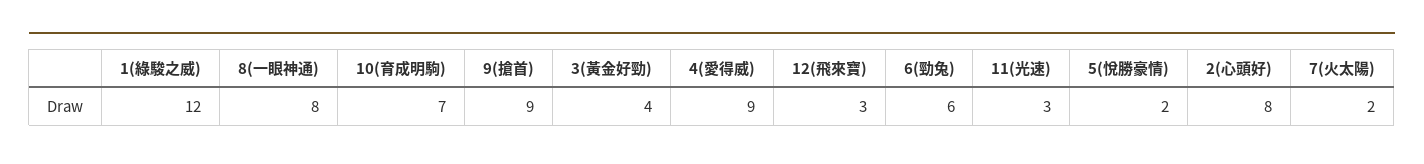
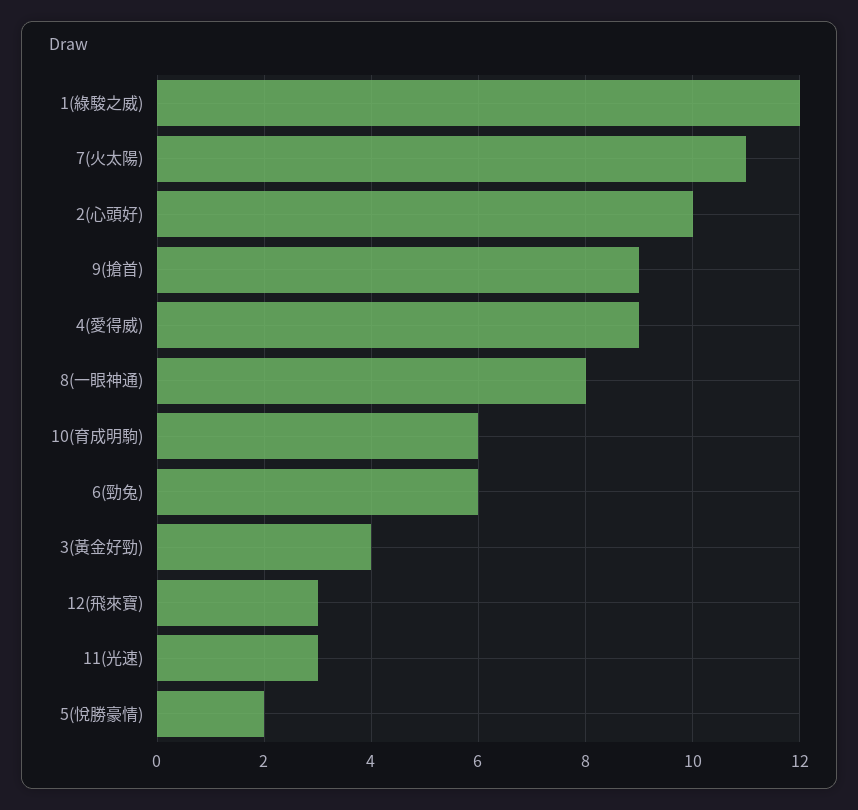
10(育成明駒): 7 -> 6
2(心頭好): 8 -> 10
7(火太陽): 2 -> 11

